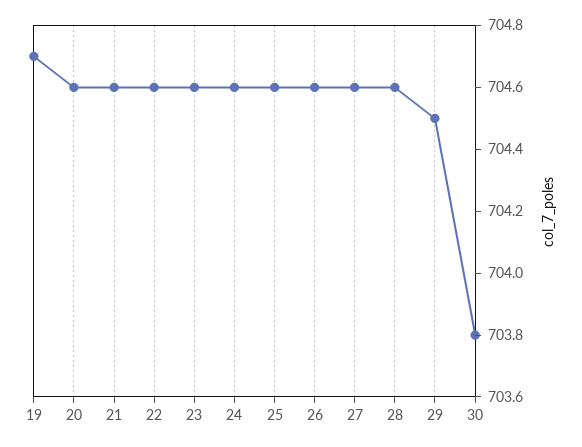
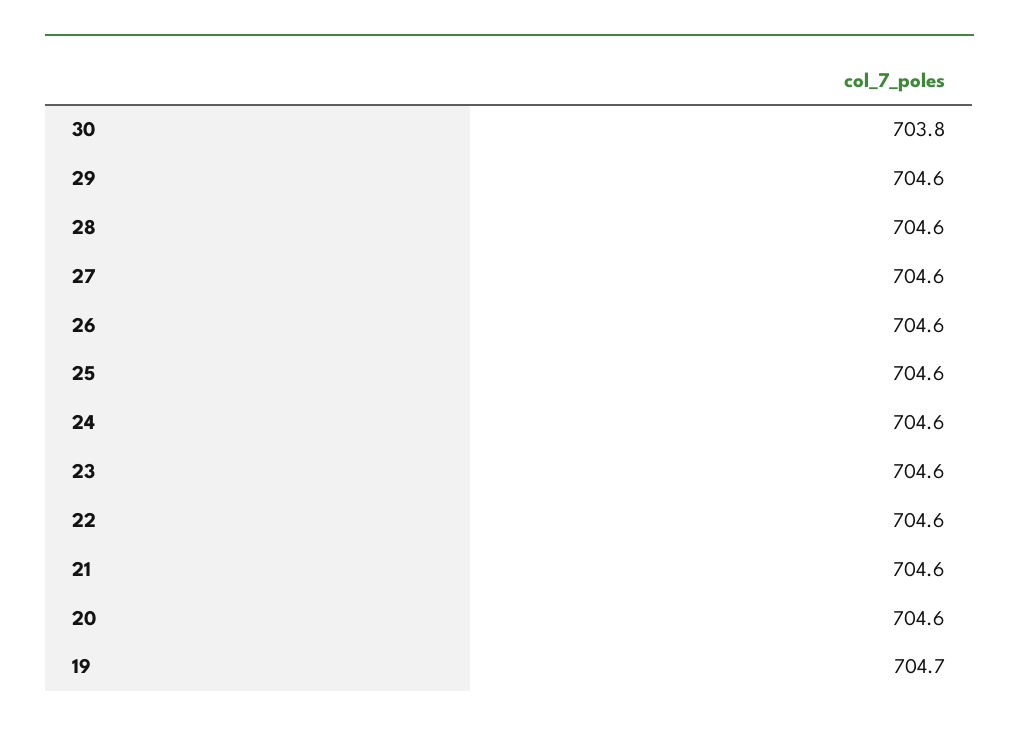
29: 704.5 -> 704.6

